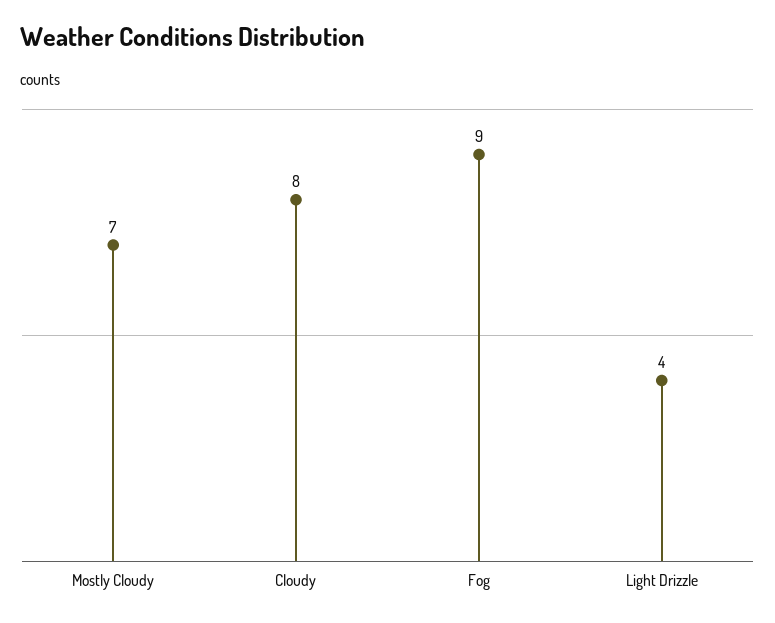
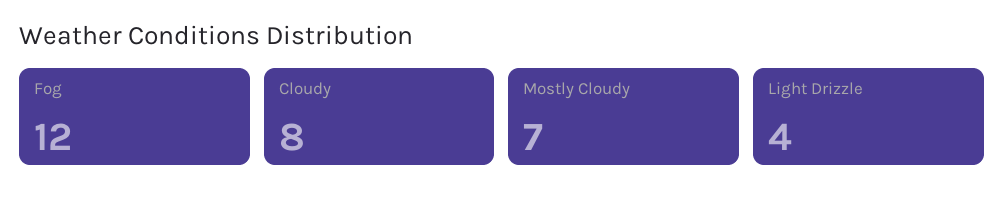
Fog: 9 -> 12

